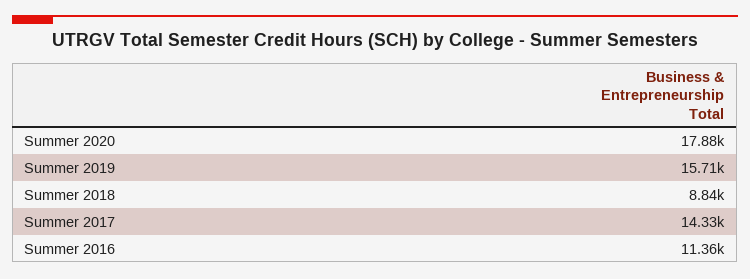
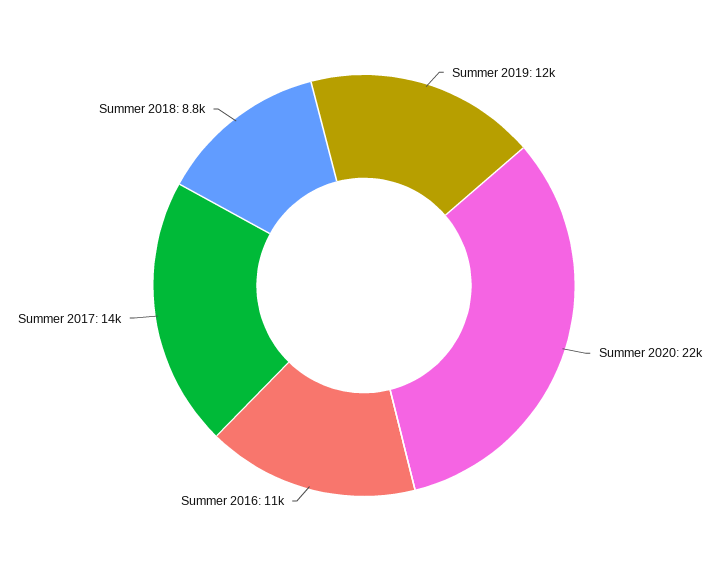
Summer 2020: 17880 -> 22000
Summer 2019: 15710 -> 12000

